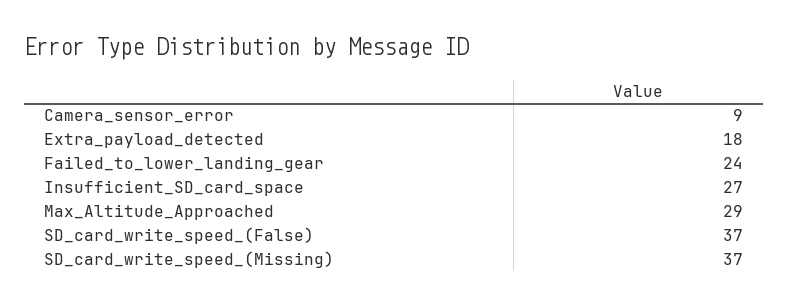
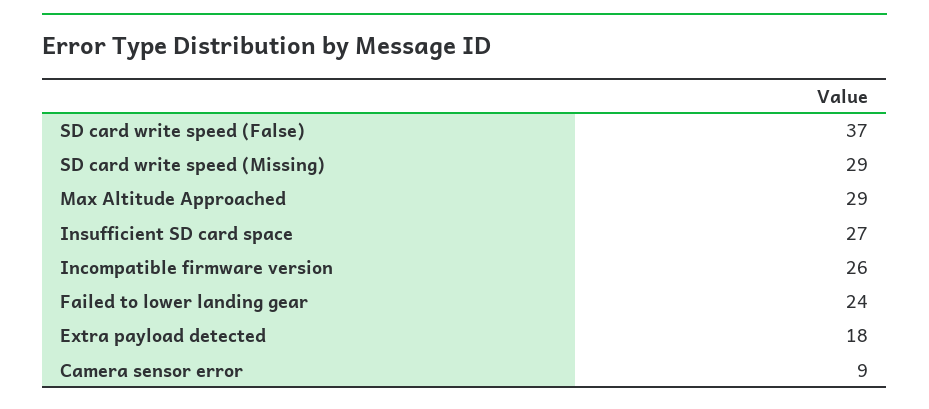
SD_card_write_speed_(Missing): 37 -> 29
Incompatible firmware version: none -> 26

